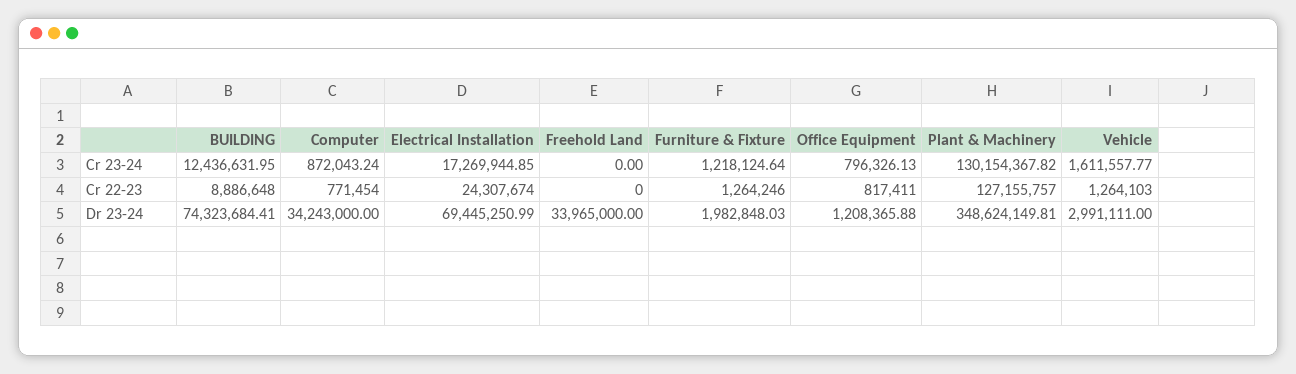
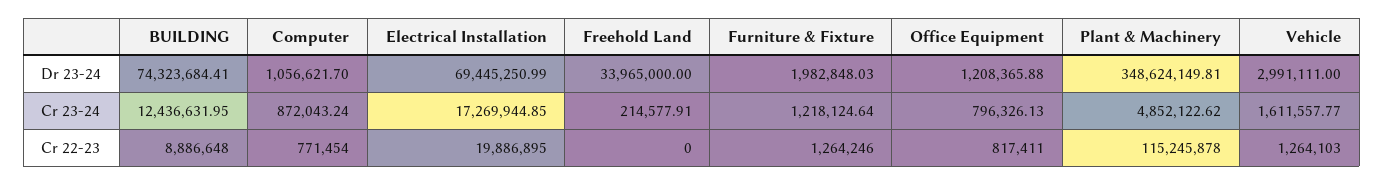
Freehold Land, Cr 23-24: 0 -> 214577.91
Plant & Machinery, Cr 23-24: 130154367.82 -> 4852122.62
Electrical Installation, Cr 22-23: 24307674 -> 19886895
Plant & Machinery, Cr 22-23: 127155757 -> 115245878
Computer, Dr 23-24: 34243000 -> 1056621.7

